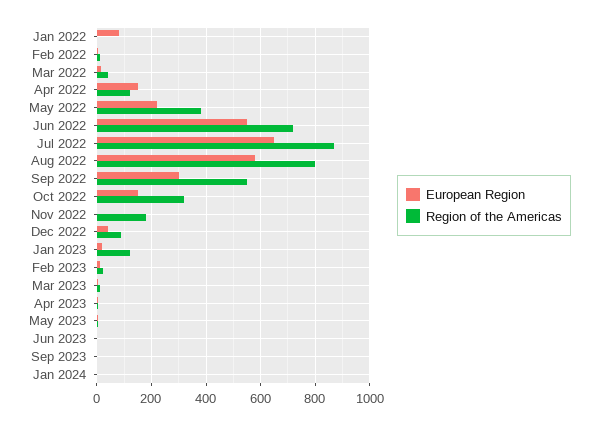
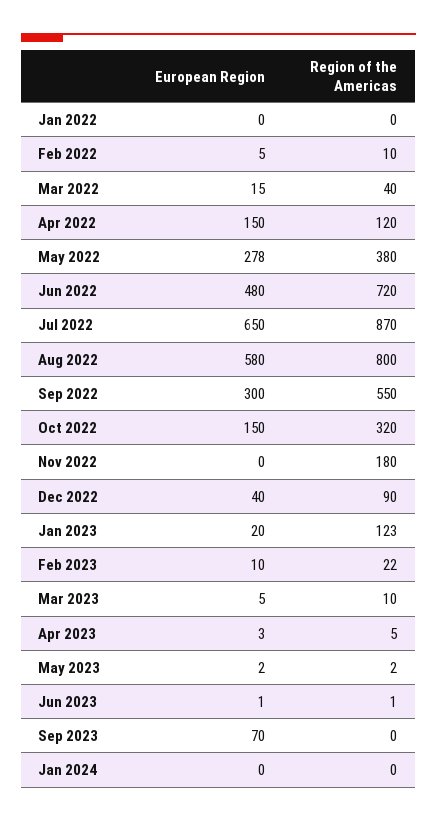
European Region, Jan 2022: 75 -> 0
European Region, May 2022: 225 -> 278
European Region, Jun 2022: 550 -> 480
European Region, Sep 2023: 0 -> 70

